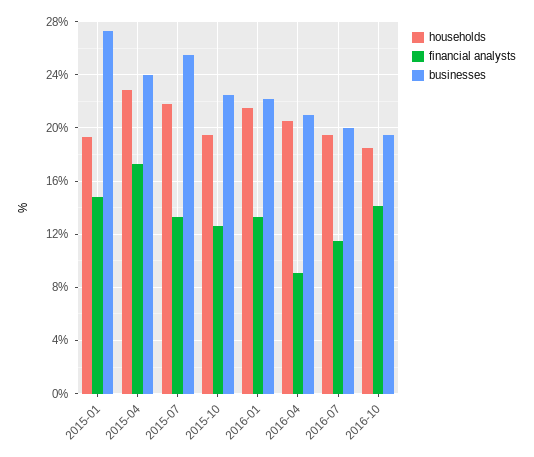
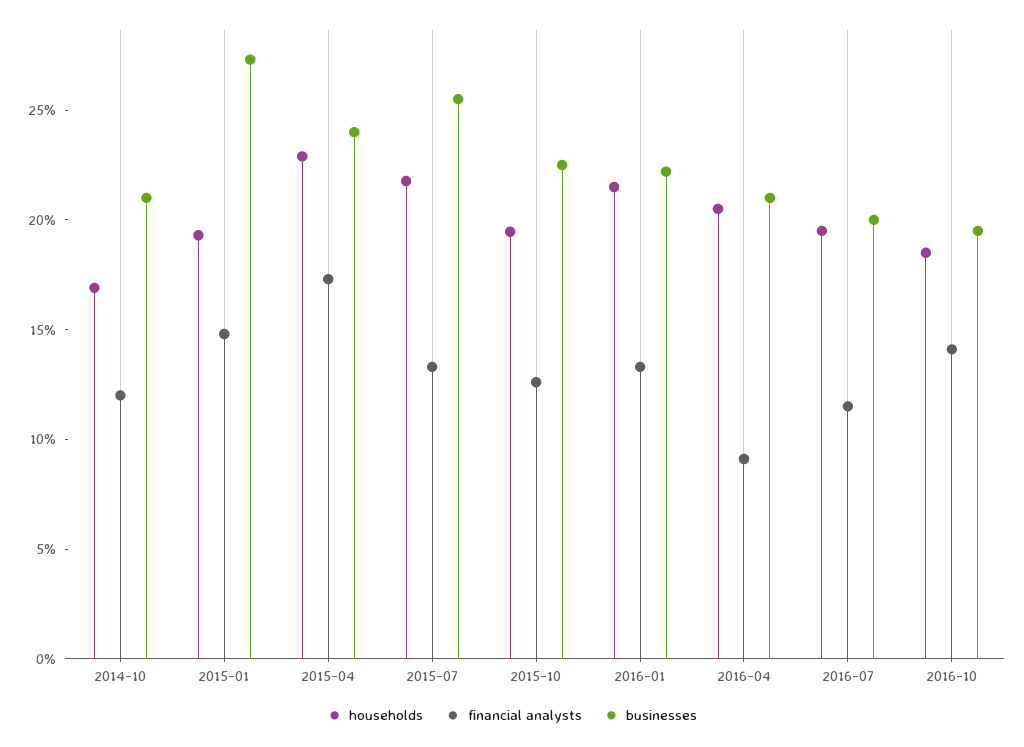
households, 2014-10: none -> 17
financial analysts, 2014-10: none -> 12
businesses, 2014-10: none -> 21

